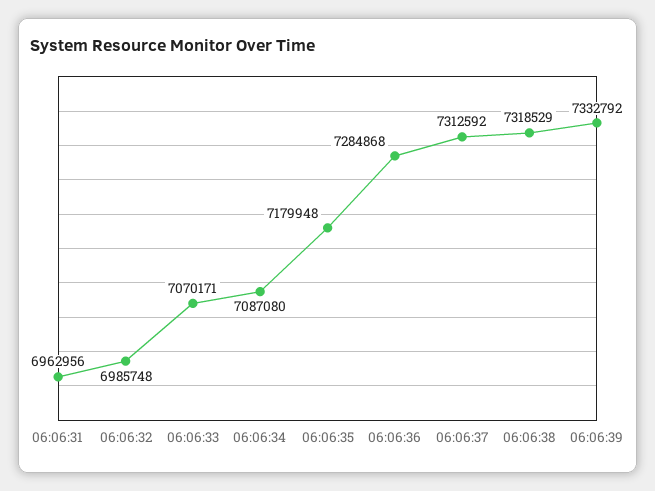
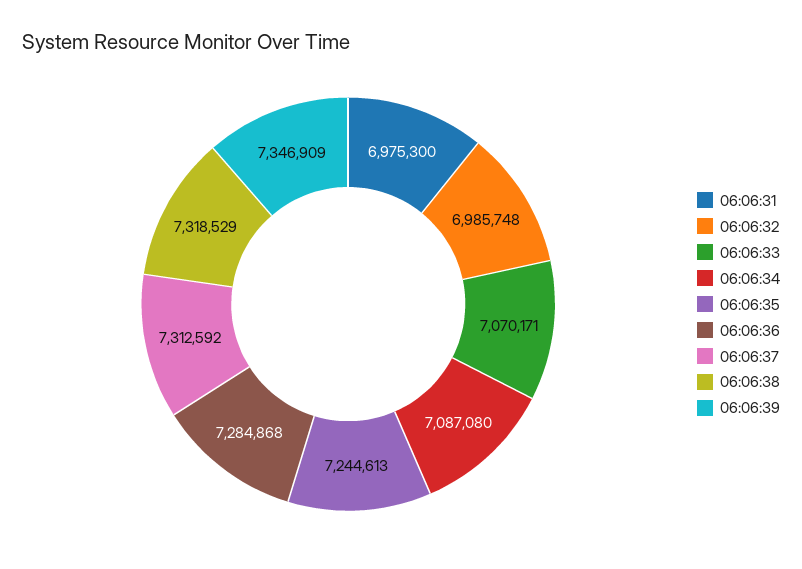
06:06:31: 6962956 -> 6975300
06:06:35: 7179948 -> 7244613
06:06:39: 7332792 -> 7346909

